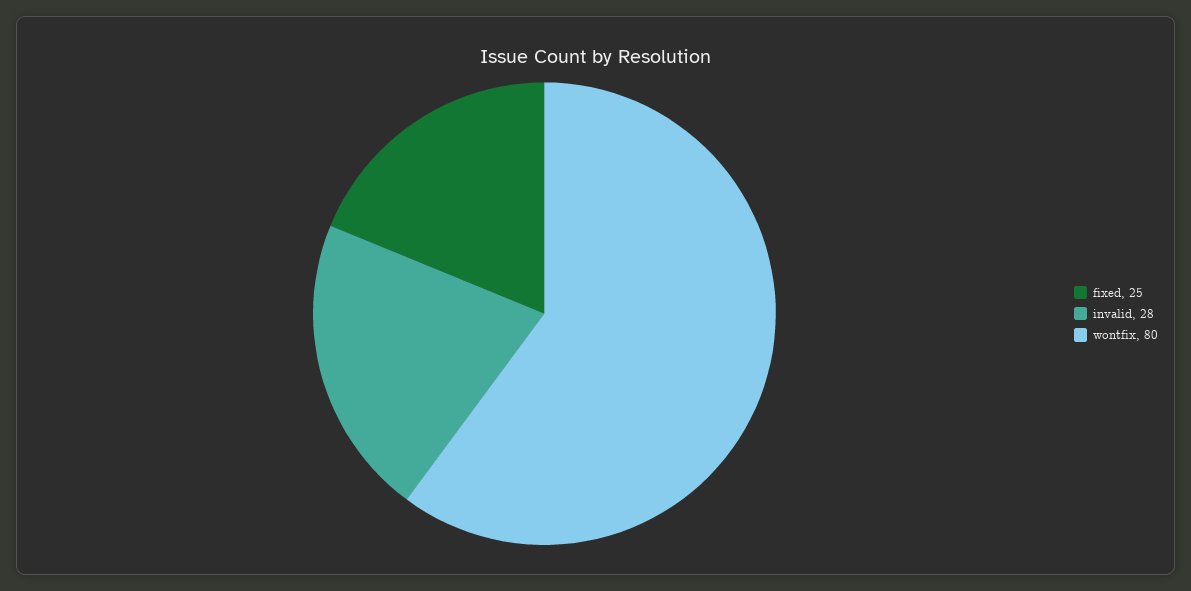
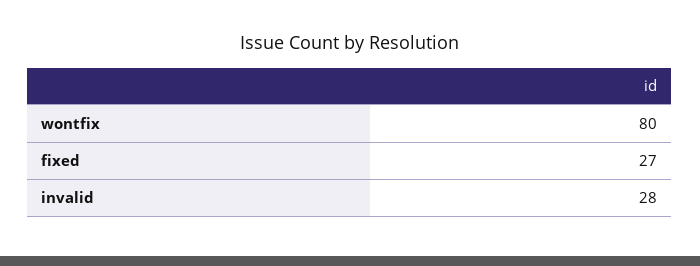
fixed: 25 -> 27

